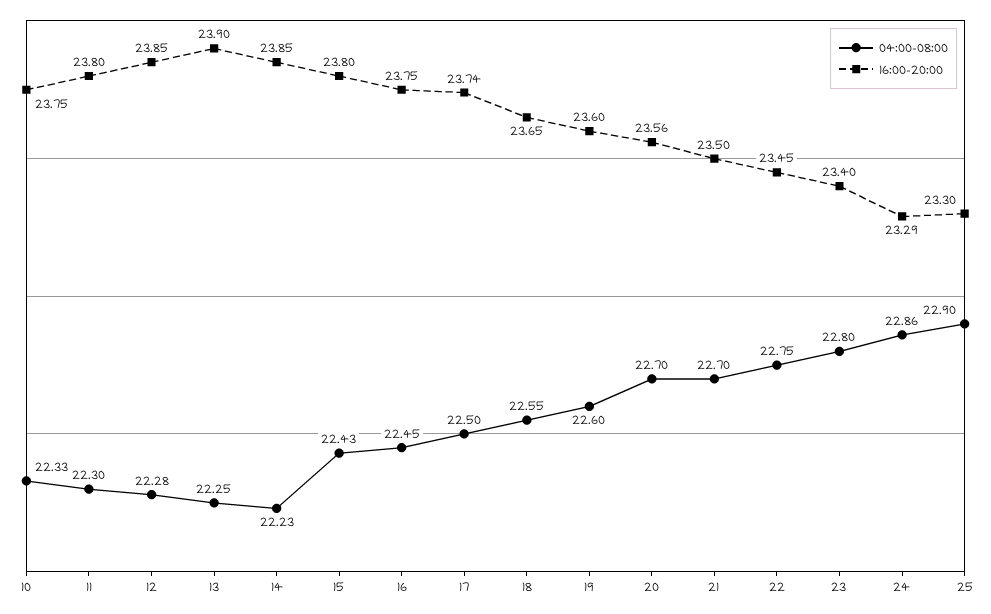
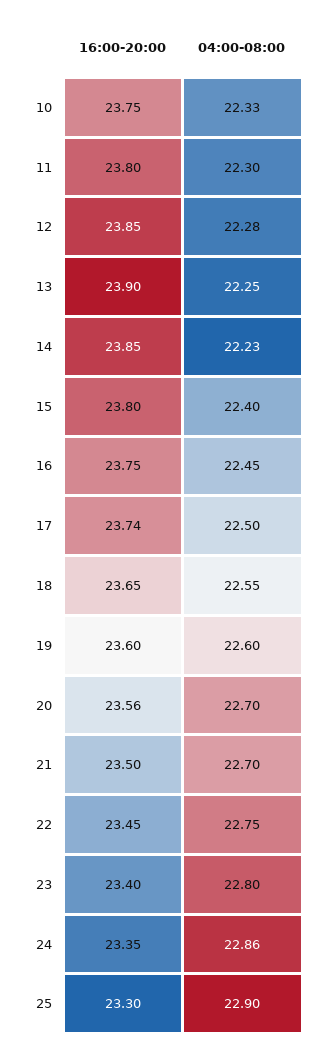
04:00-08:00, 15: 22.43 -> 22.4
16:00-20:00, 24: 23.29 -> 23.35

